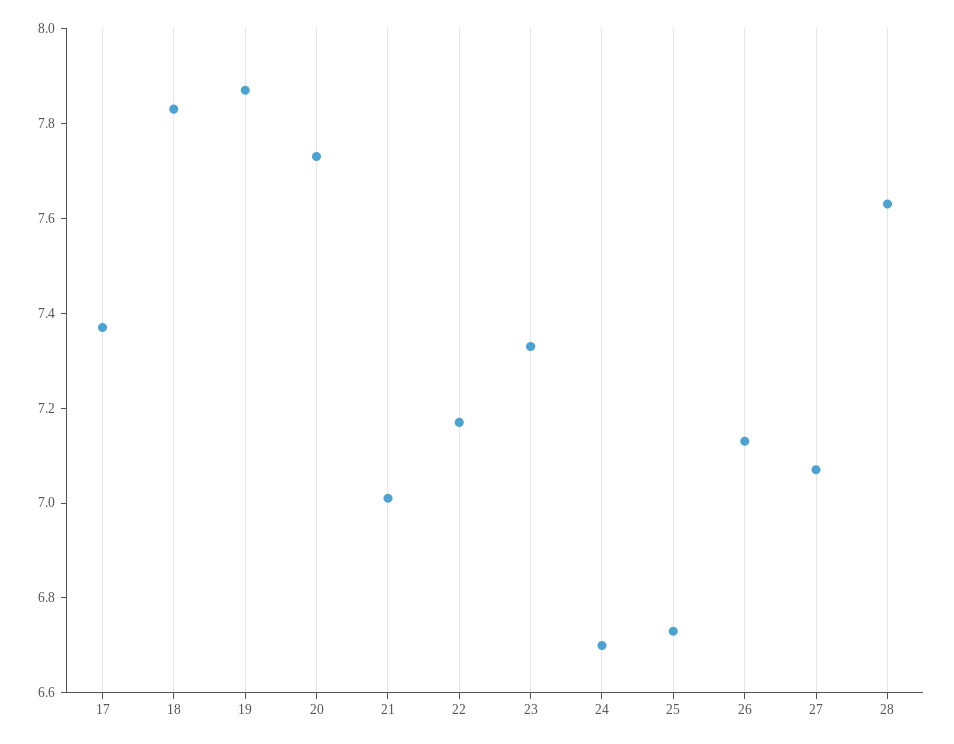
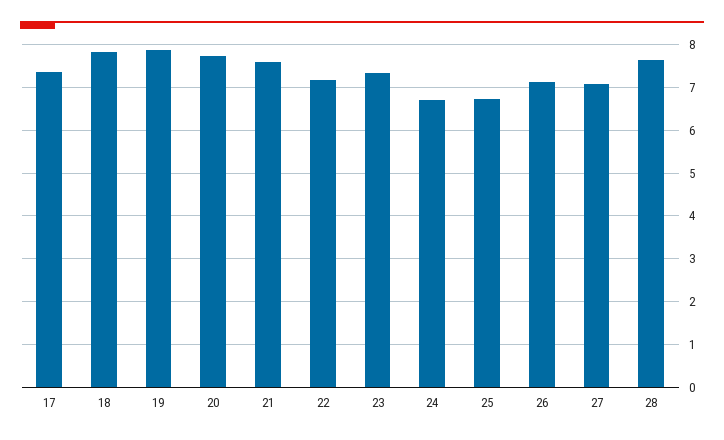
21: 7 -> 7.6

